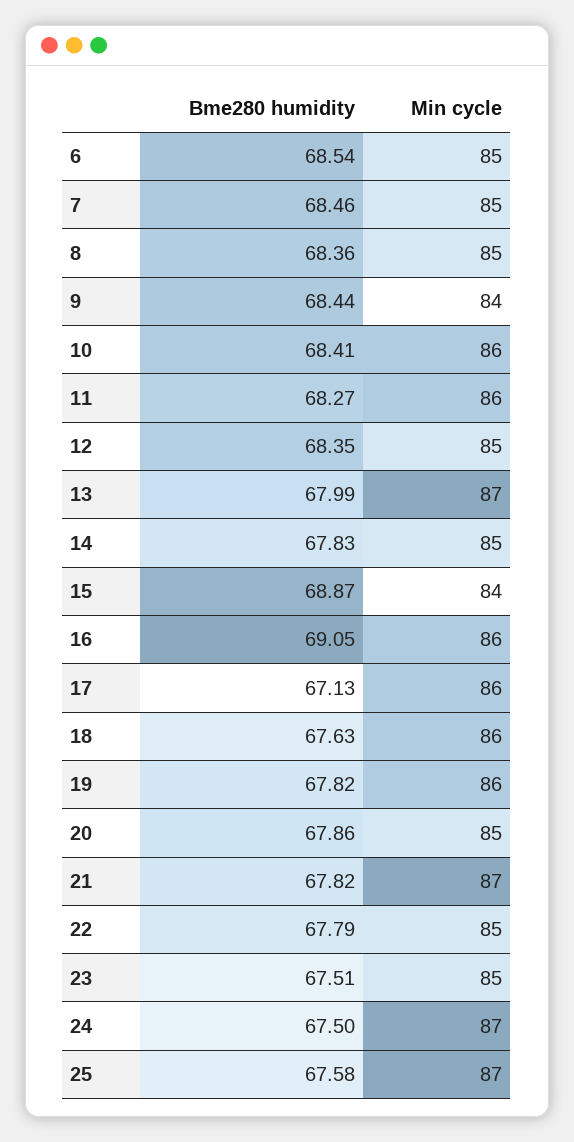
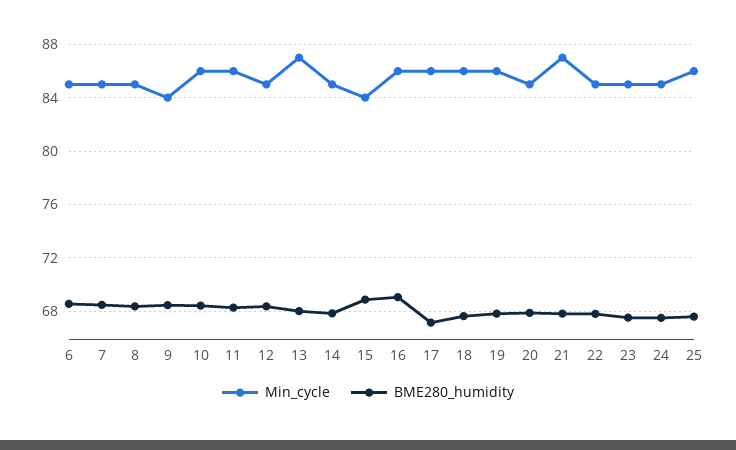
Min cycle, 24: 87 -> 85
Min cycle, 25: 87 -> 86

